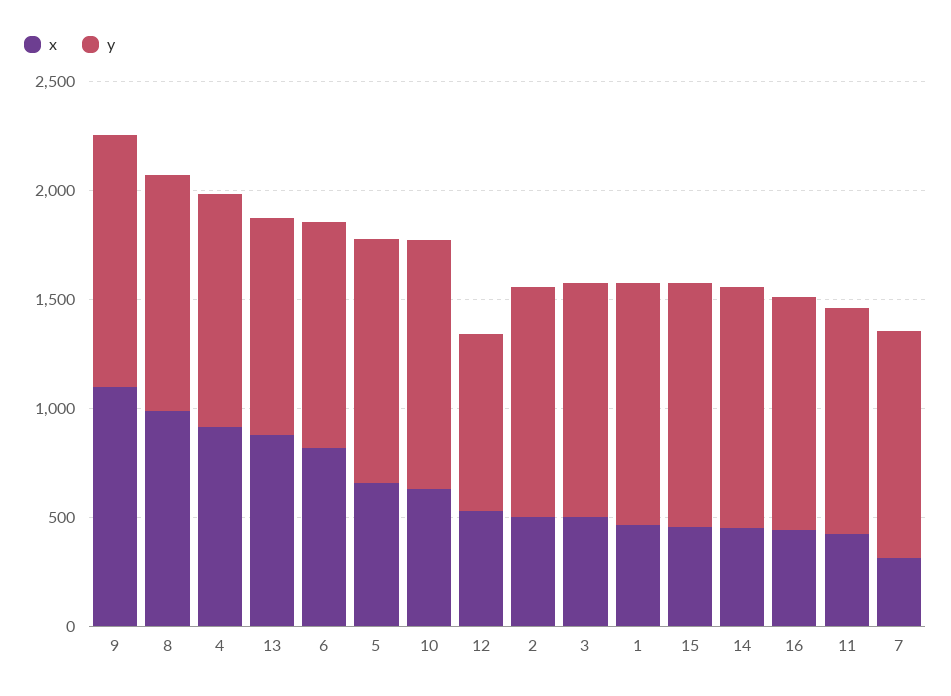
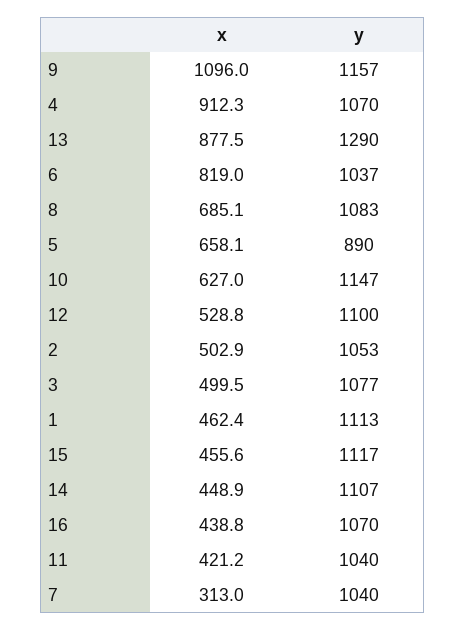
x, 8: 1000 -> 685.1
y, 13: 1000 -> 1290
y, 5: 1100 -> 890
y, 12: 800 -> 1100

